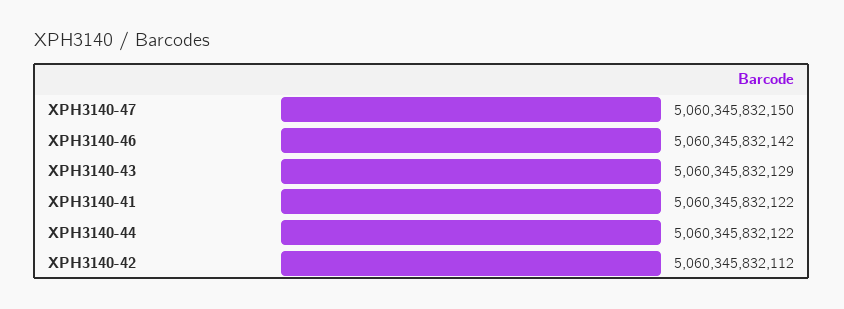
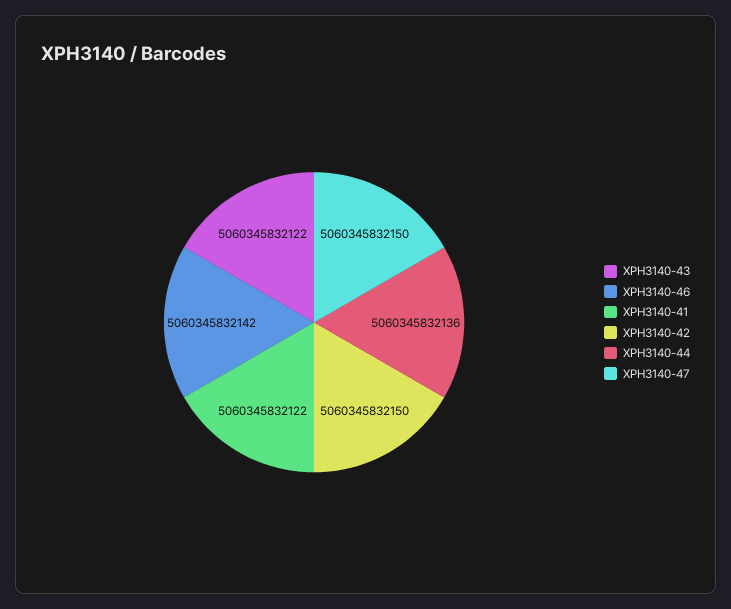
XPH3140-43: 5060345832129 -> 5060345832122
XPH3140-44: 5060345832122 -> 5060345832136
XPH3140-42: 5060345832112 -> 5060345832150

